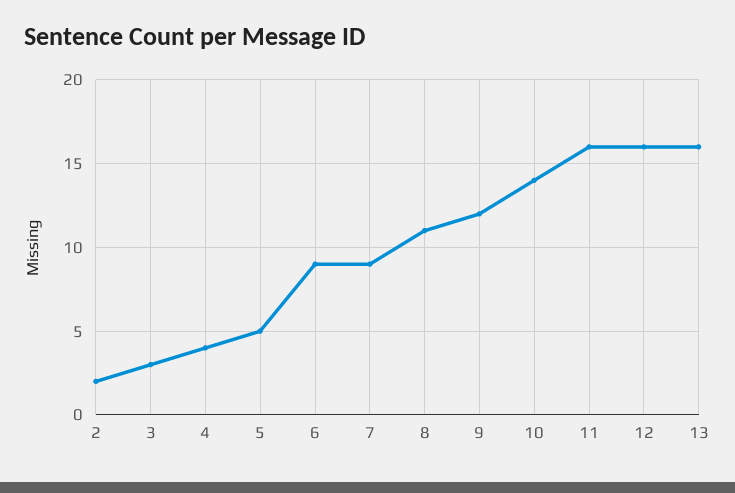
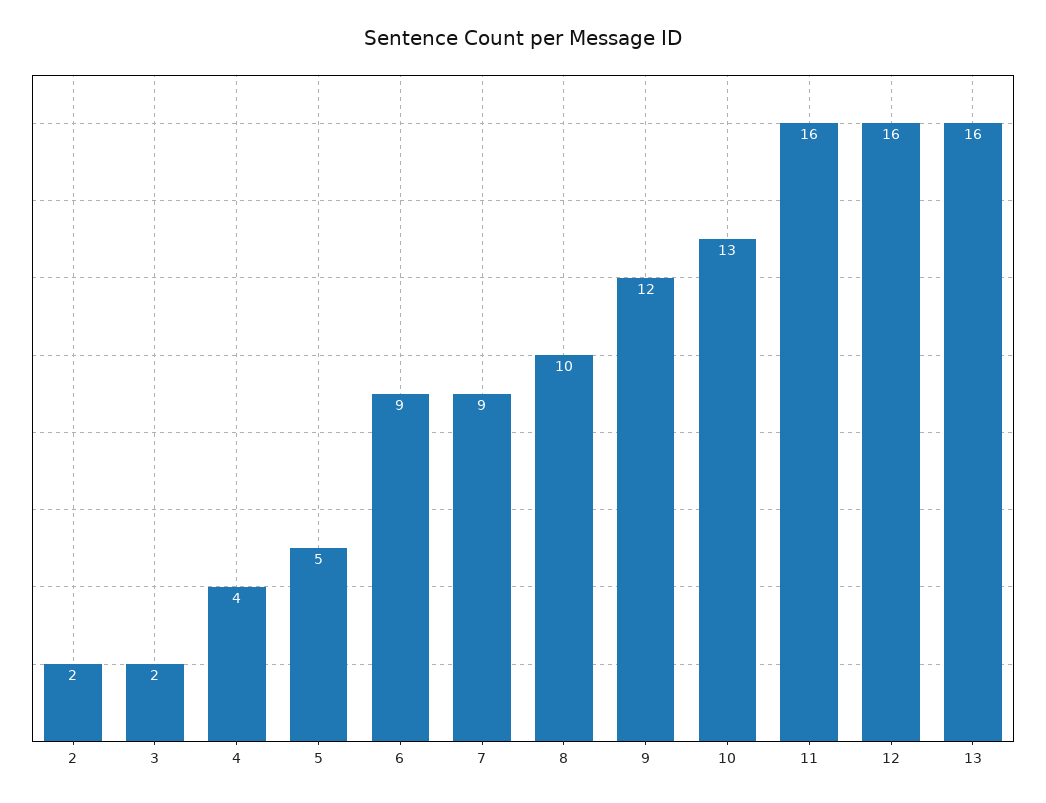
3: 3 -> 2
8: 11 -> 10
10: 14 -> 13

